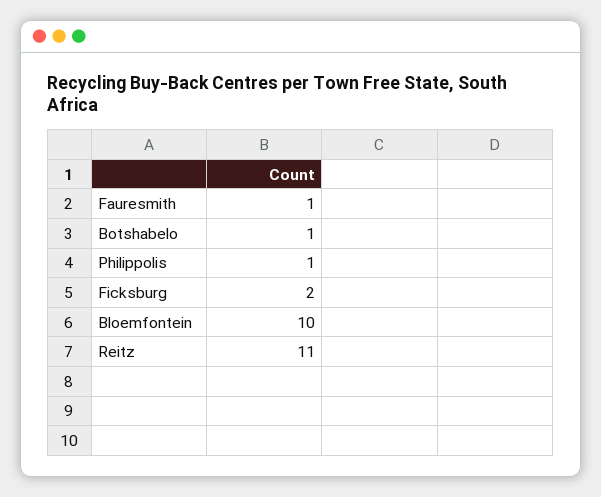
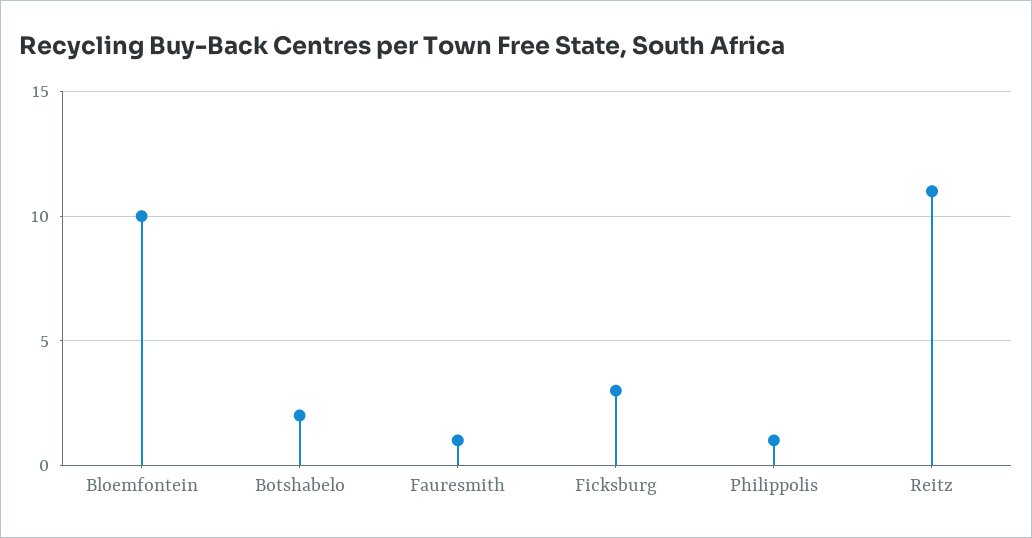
Botshabelo: 1 -> 2
Ficksburg: 2 -> 3

